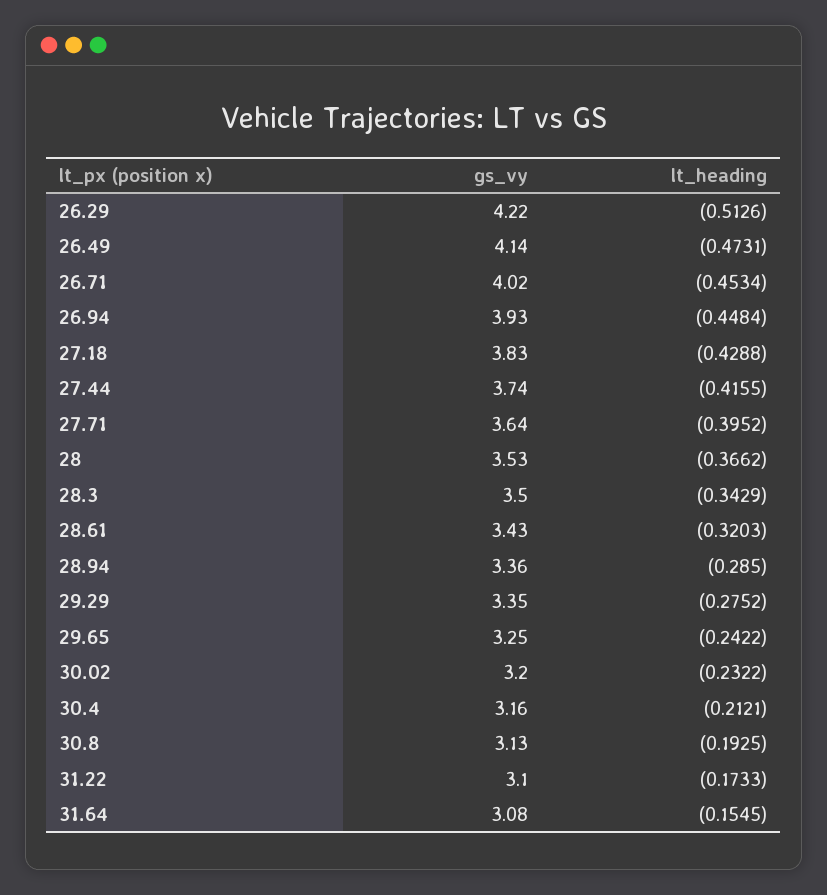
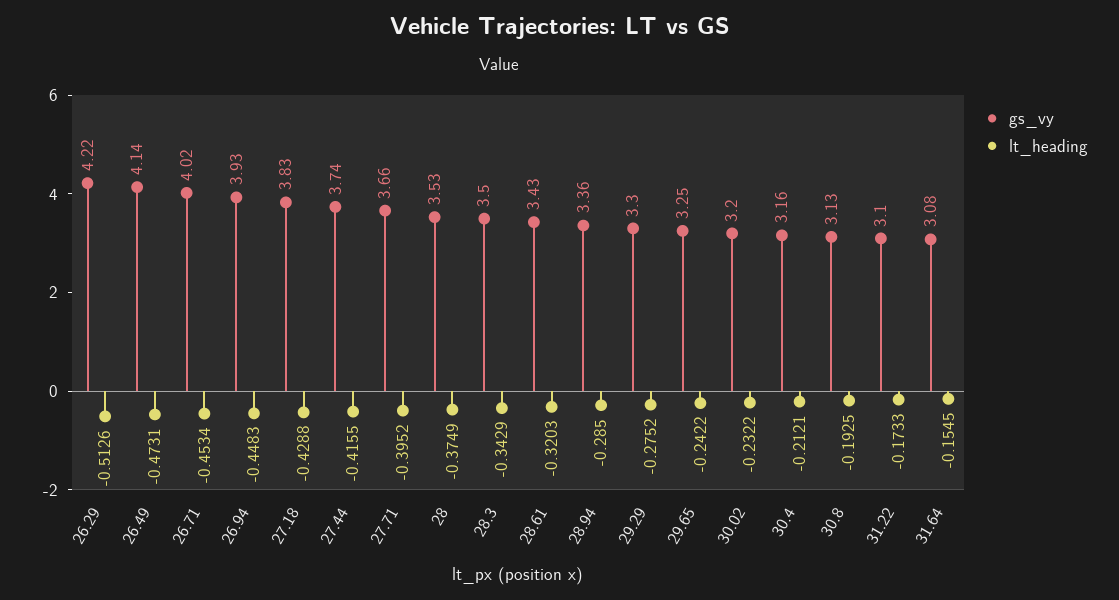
lt_heading, 26.94: -0.4484 -> -0.4483
gs_vy, 27.71: 3.64 -> 3.66
lt_heading, 28: -0.3662 -> -0.3749
gs_vy, 29.29: 3.35 -> 3.3

